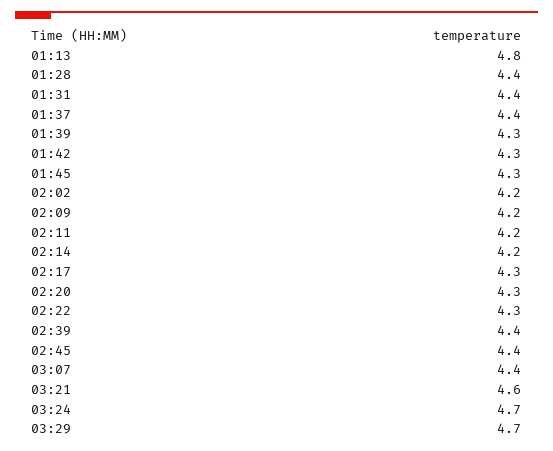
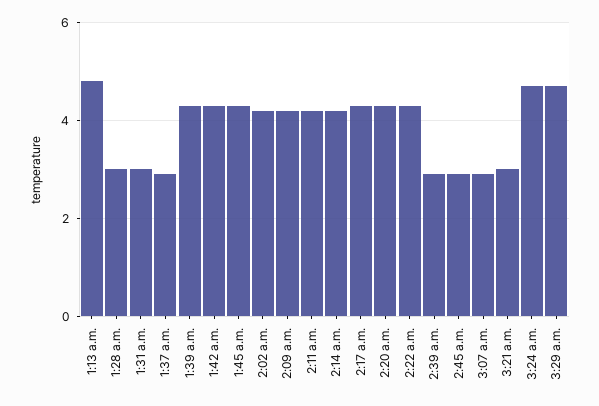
01:28: 4.4 -> 3
01:31: 4.4 -> 3
01:37: 4.4 -> 3
02:39: 4.4 -> 3
02:45: 4.4 -> 3
03:07: 4.4 -> 3
03:21: 4.6 -> 3

